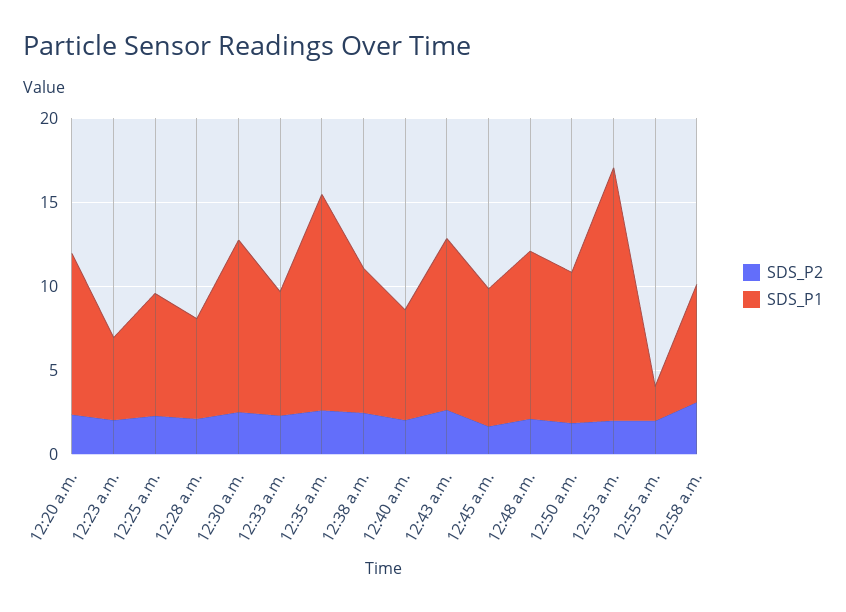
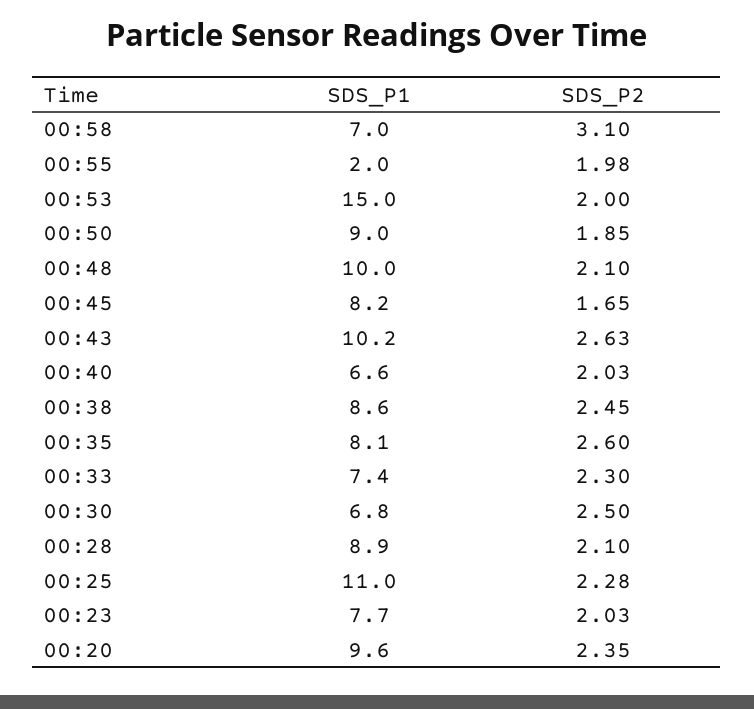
SDS_P1, 12:23 a.m.: 5 -> 7.7
SDS_P1, 12:25 a.m.: 7 -> 11
SDS_P1, 12:28 a.m.: 6 -> 8.9
SDS_P1, 12:30 a.m.: 10 -> 6.8
SDS_P1, 12:35 a.m.: 13 -> 8.1

